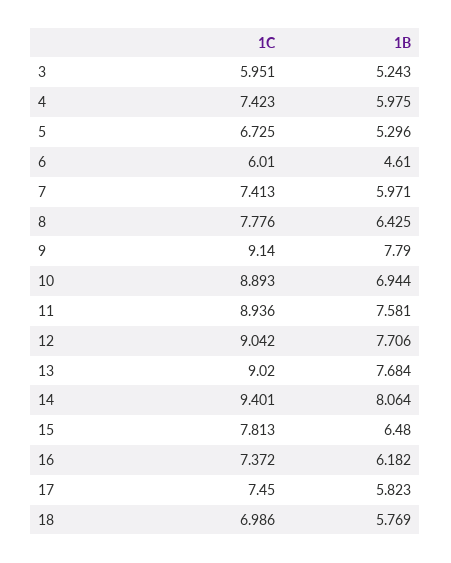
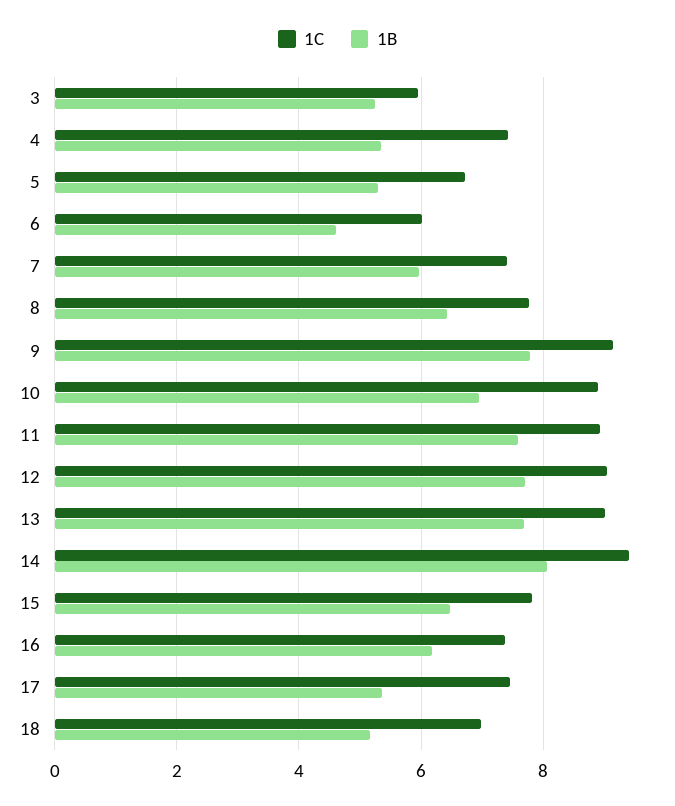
1B, 4: 5.975 -> 5.4
1B, 17: 5.823 -> 5.4
1B, 18: 5.769 -> 5.2

